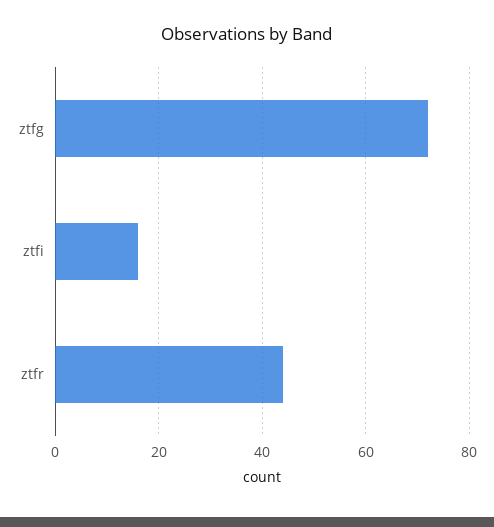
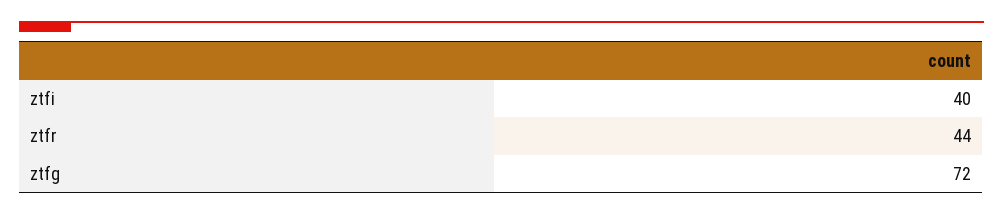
ztfi: 15 -> 40

